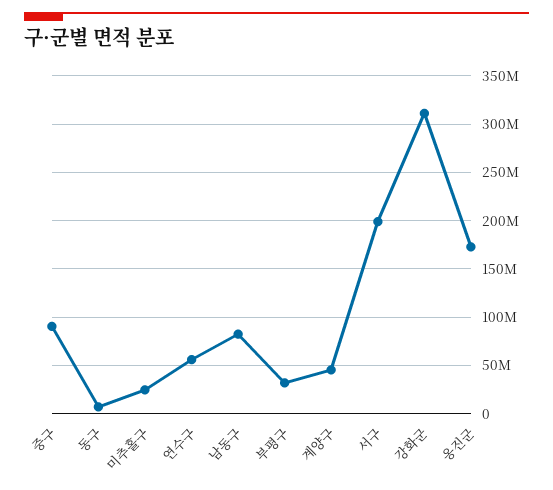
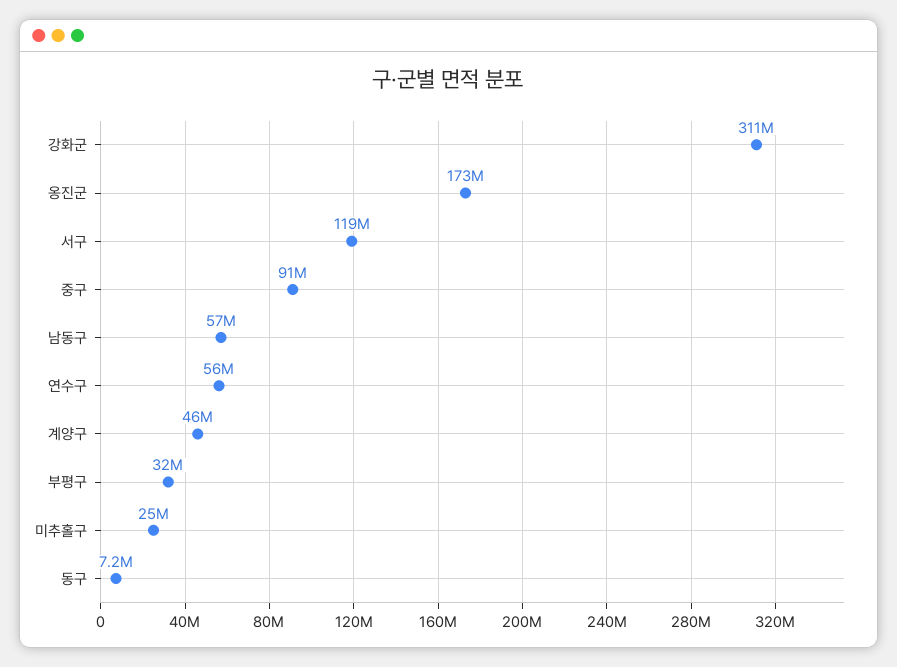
남동구: 80000000 -> 57000000
서구: 200000000 -> 119000000

